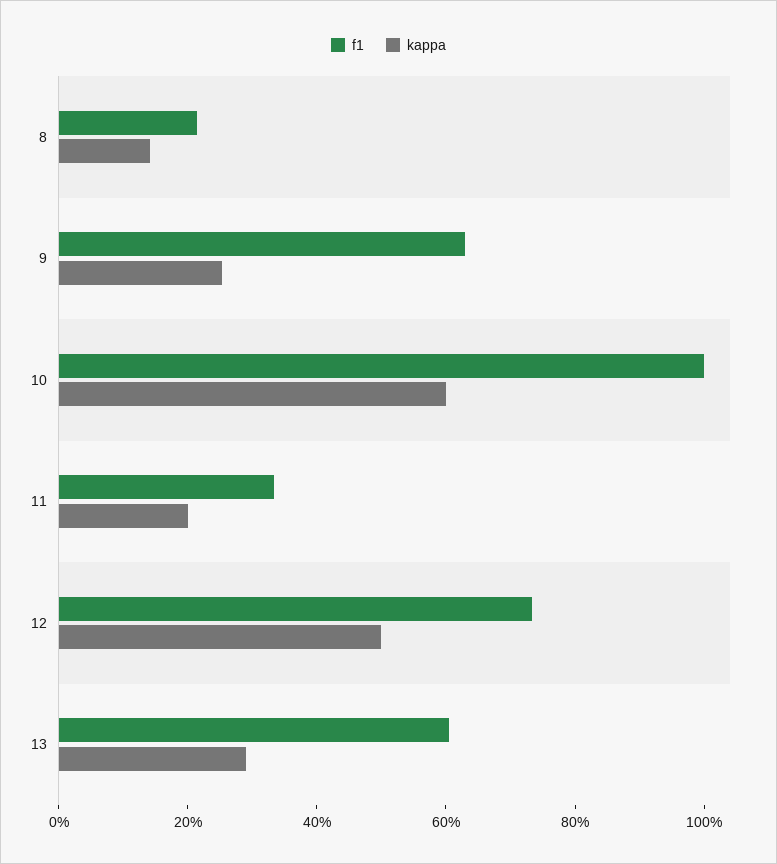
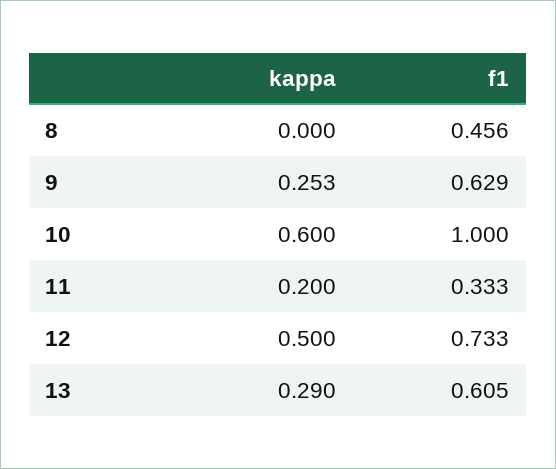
f1, 8: 0.2 -> 0.456
kappa, 8: 0.15 -> 0

